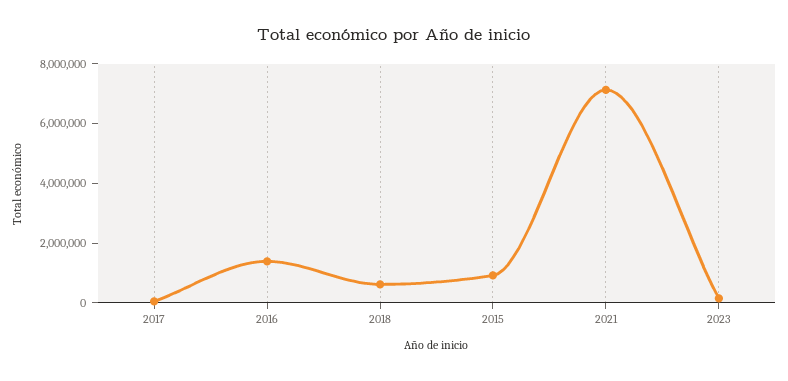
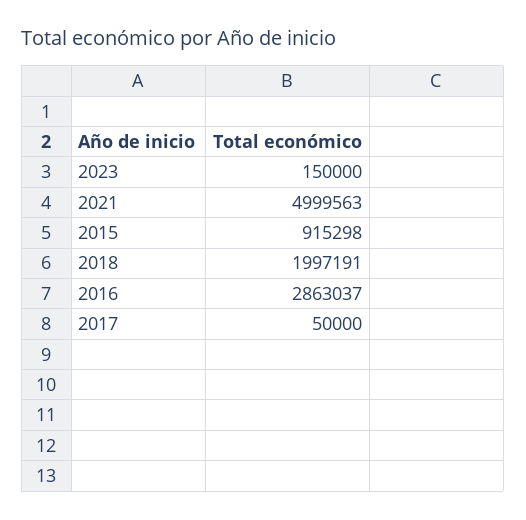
2016: 1500000 -> 2863037
2018: 500000 -> 1997191
2021: 7000000 -> 4999563

